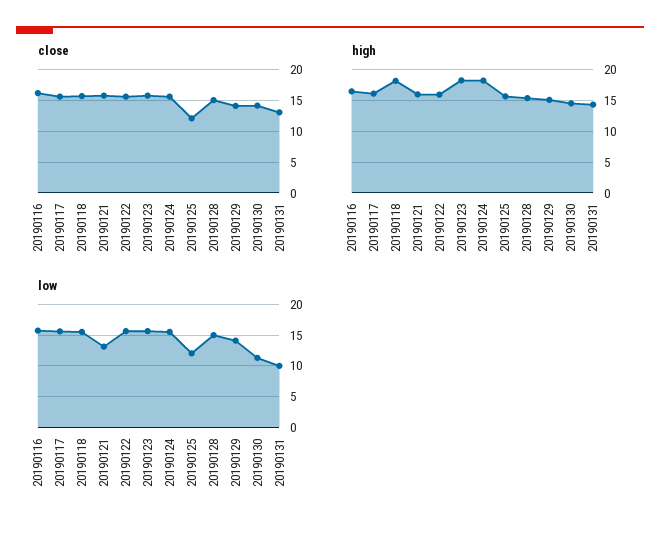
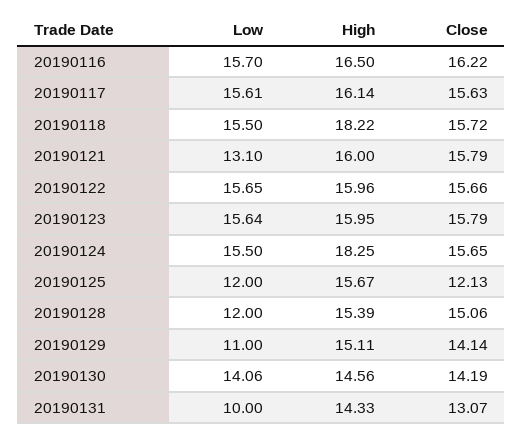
high, 20190123: 18 -> 15.95
low, 20190128: 15 -> 12
low, 20190129: 14 -> 11
low, 20190130: 11 -> 14.06

